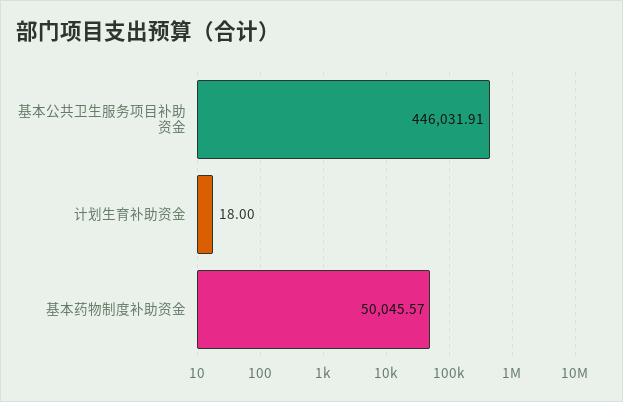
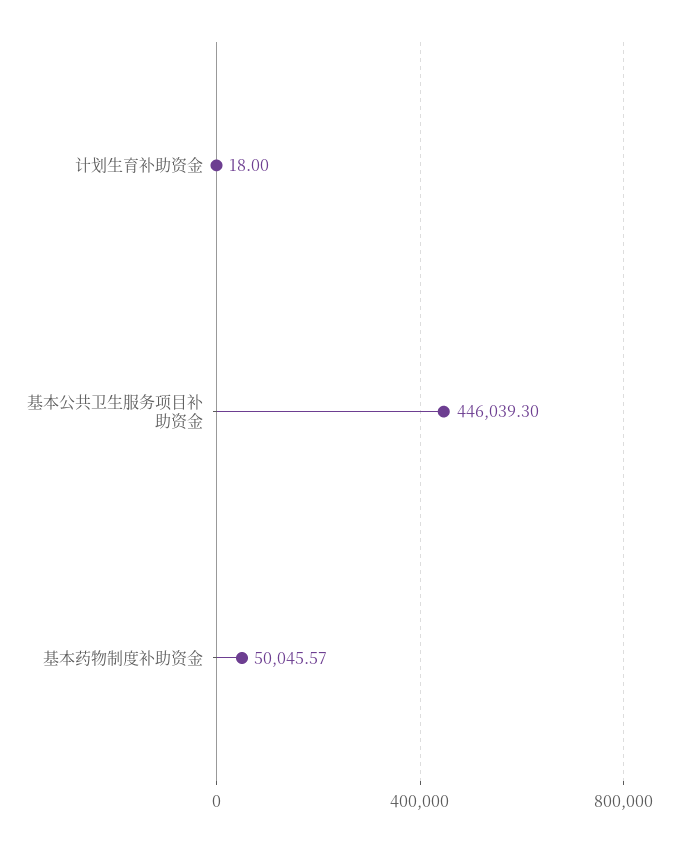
基本公共卫生服务项目补助资金: 446031.91 -> 446039.3

